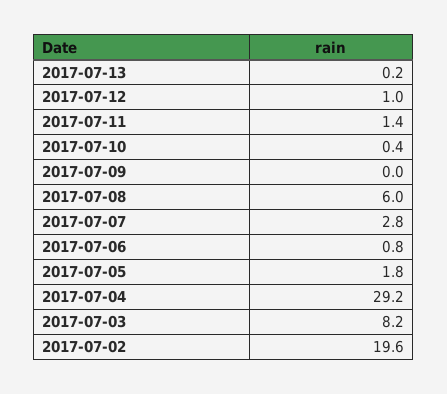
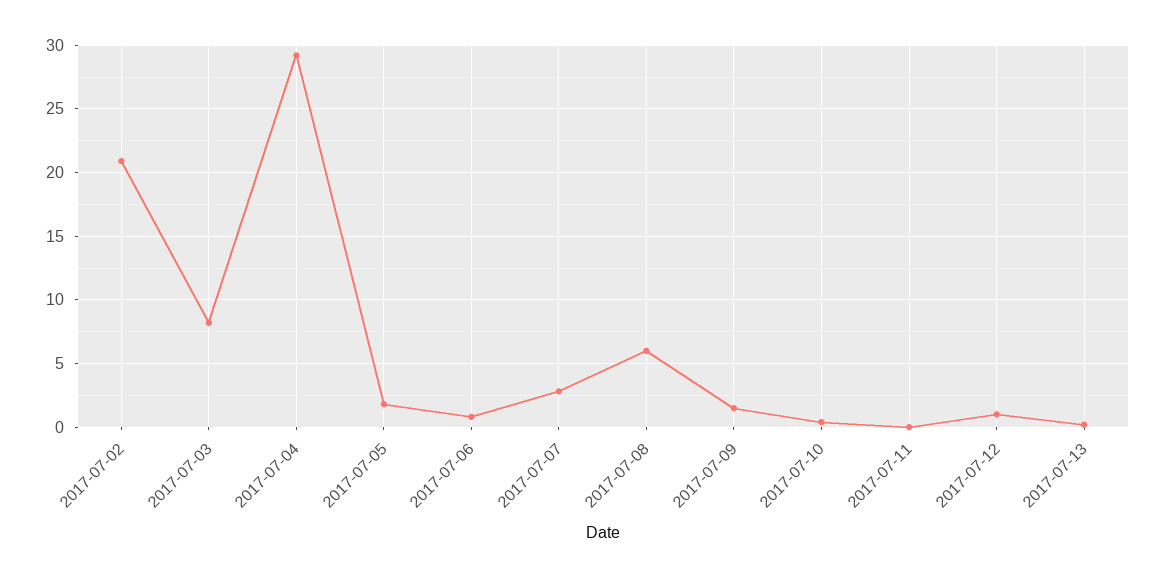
2017-07-11: 1.4 -> 0
2017-07-09: 0 -> 1.5
2017-07-02: 19.6 -> 21

